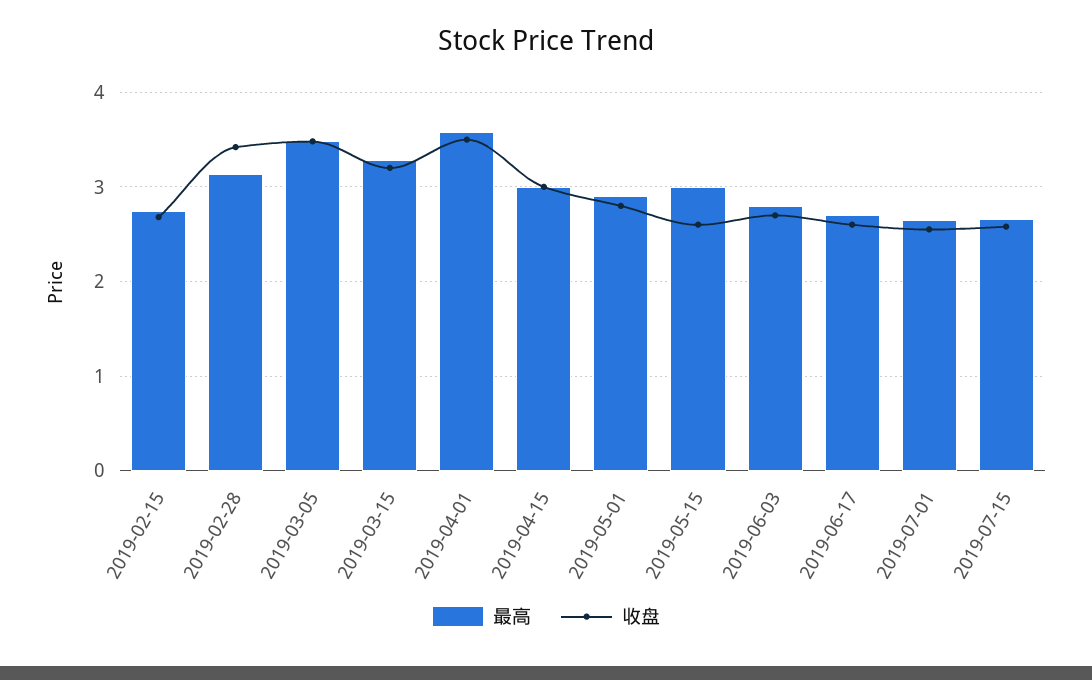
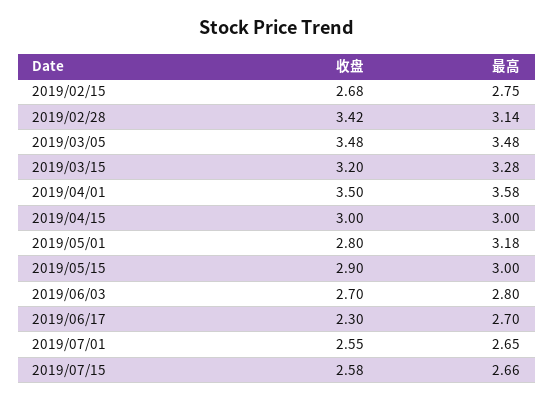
最高, 2019-05-01: 2.9 -> 3.18
收盘, 2019-05-15: 2.6 -> 2.9
收盘, 2019-06-17: 2.6 -> 2.3

